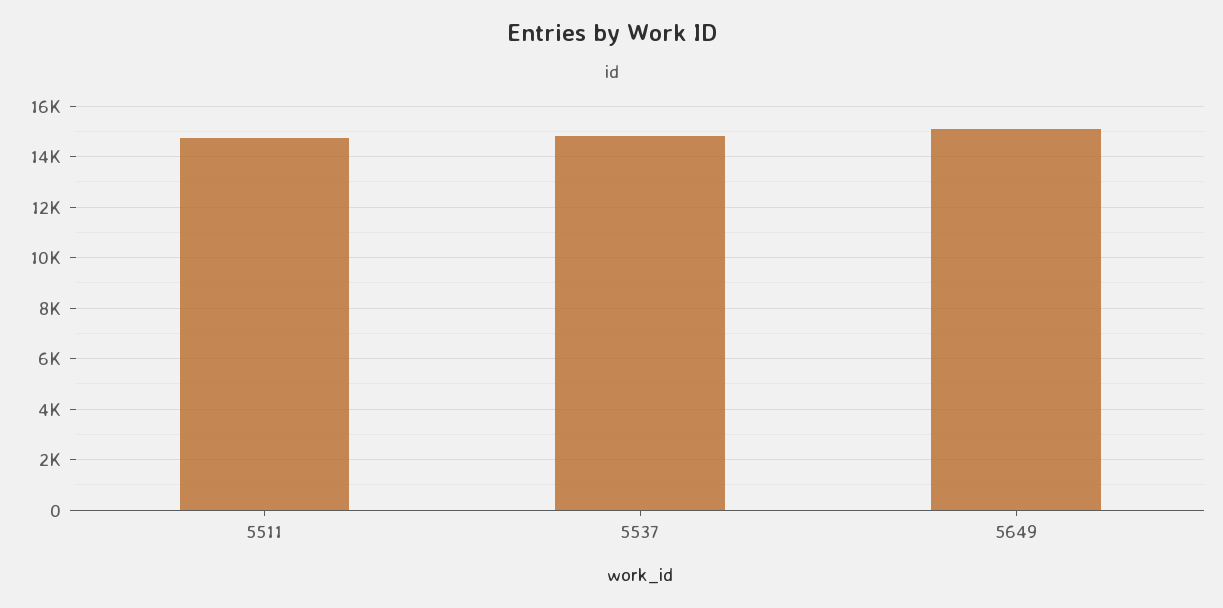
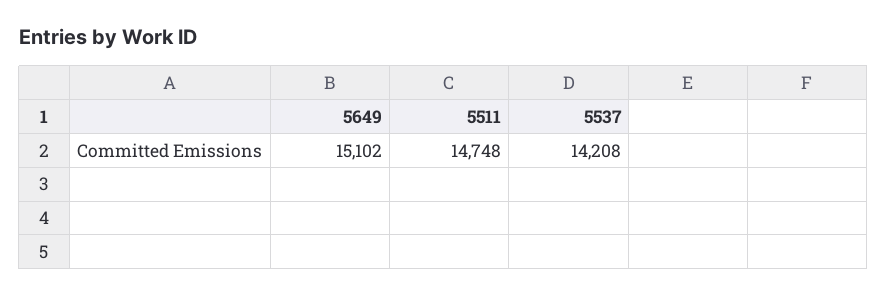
5537: 14750 -> 14208

